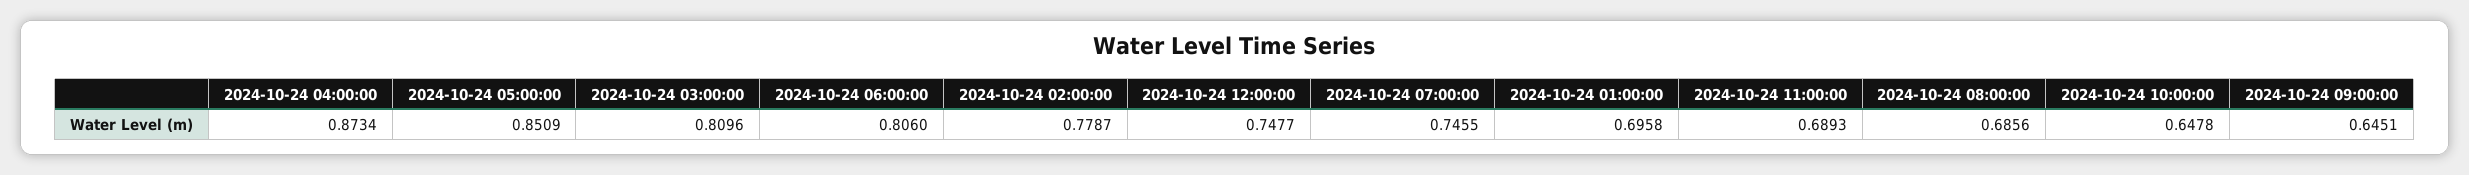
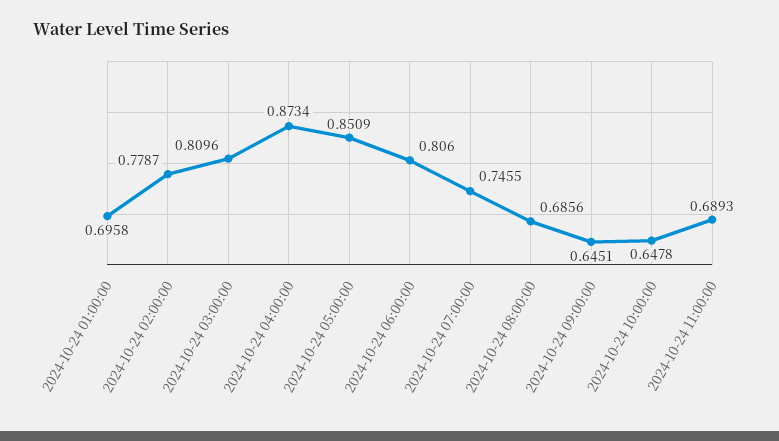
2024-10-24 12:00:00: 0.7477 -> none

